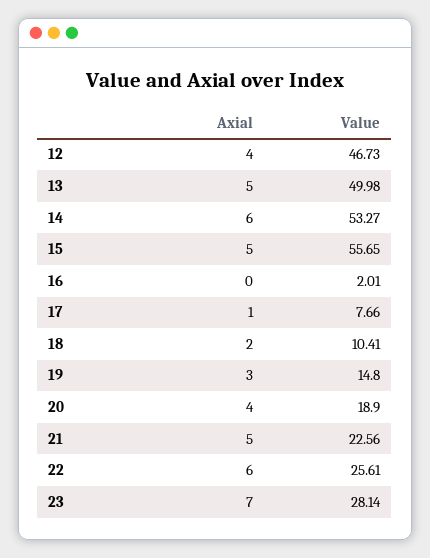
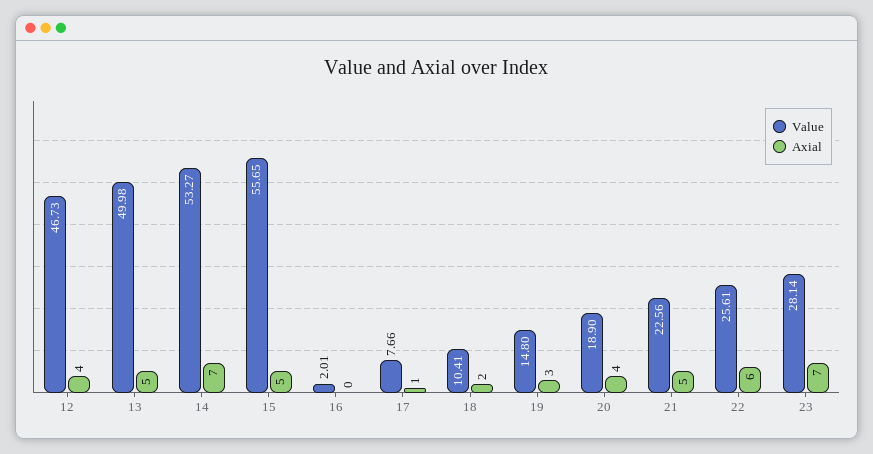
Axial, 14: 6 -> 7

